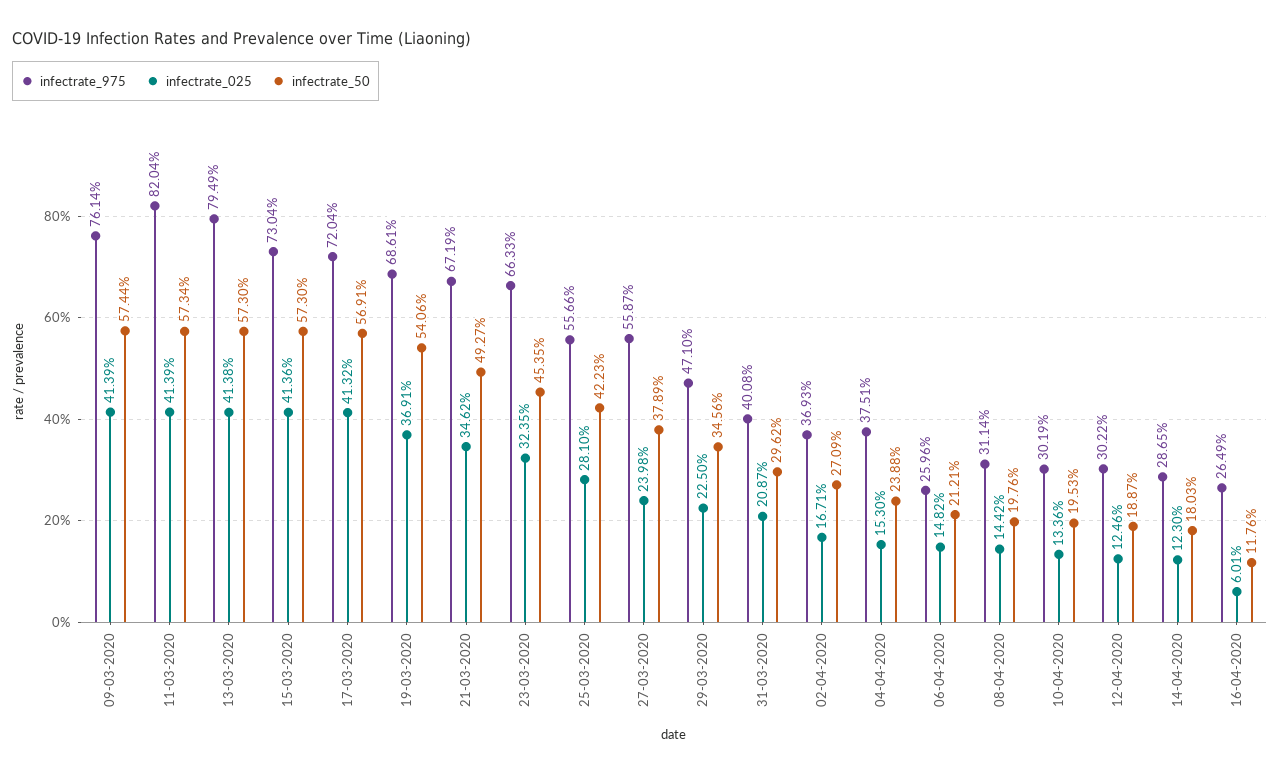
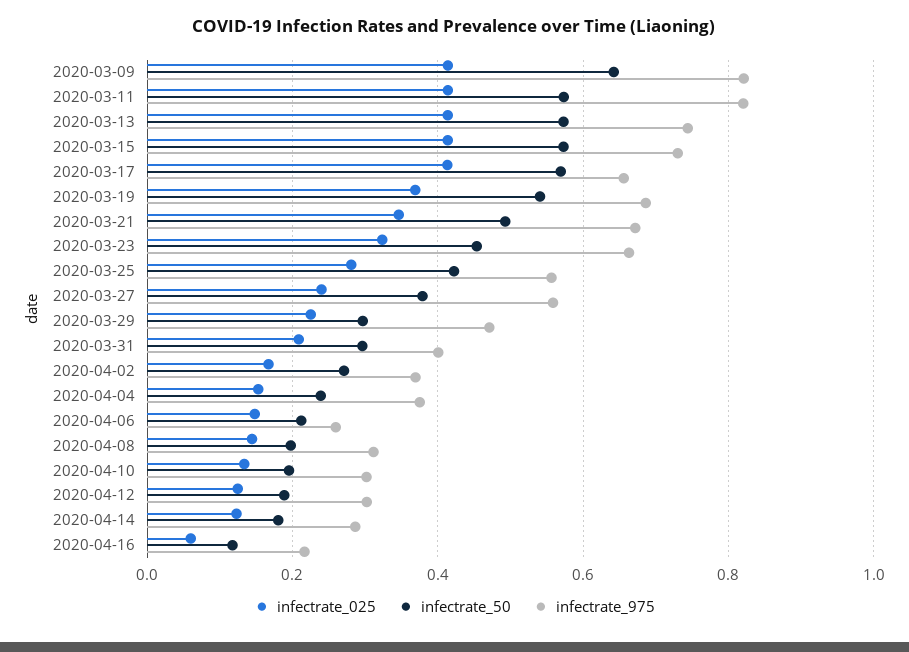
infectrate_975, 09-03-2020: 0.7614 -> 0.82
infectrate_50, 09-03-2020: 0.5744 -> 0.64
infectrate_975, 13-03-2020: 0.7949 -> 0.74
infectrate_975, 17-03-2020: 0.7204 -> 0.66
infectrate_50, 29-03-2020: 0.3456 -> 0.3
infectrate_975, 16-04-2020: 0.2649 -> 0.22

